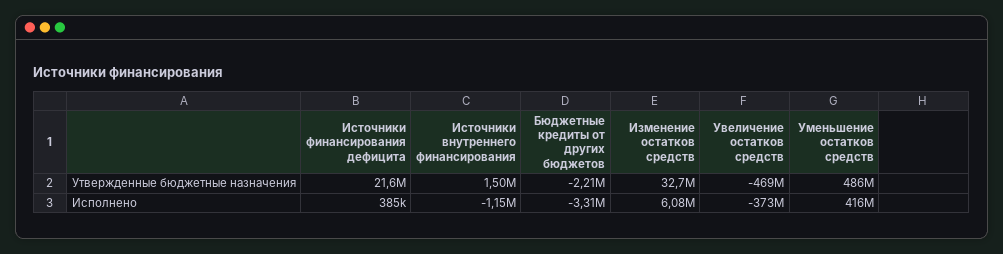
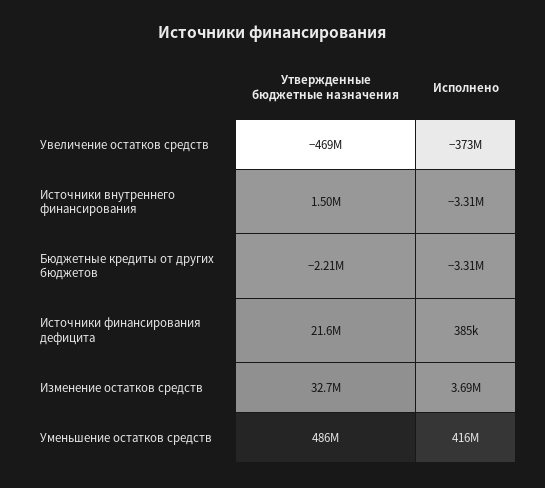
Источники внутреннего финансирования, Исполнено: -1150000 -> -3310000
Изменение остатков средств, Исполнено: 6080000 -> 3690000

